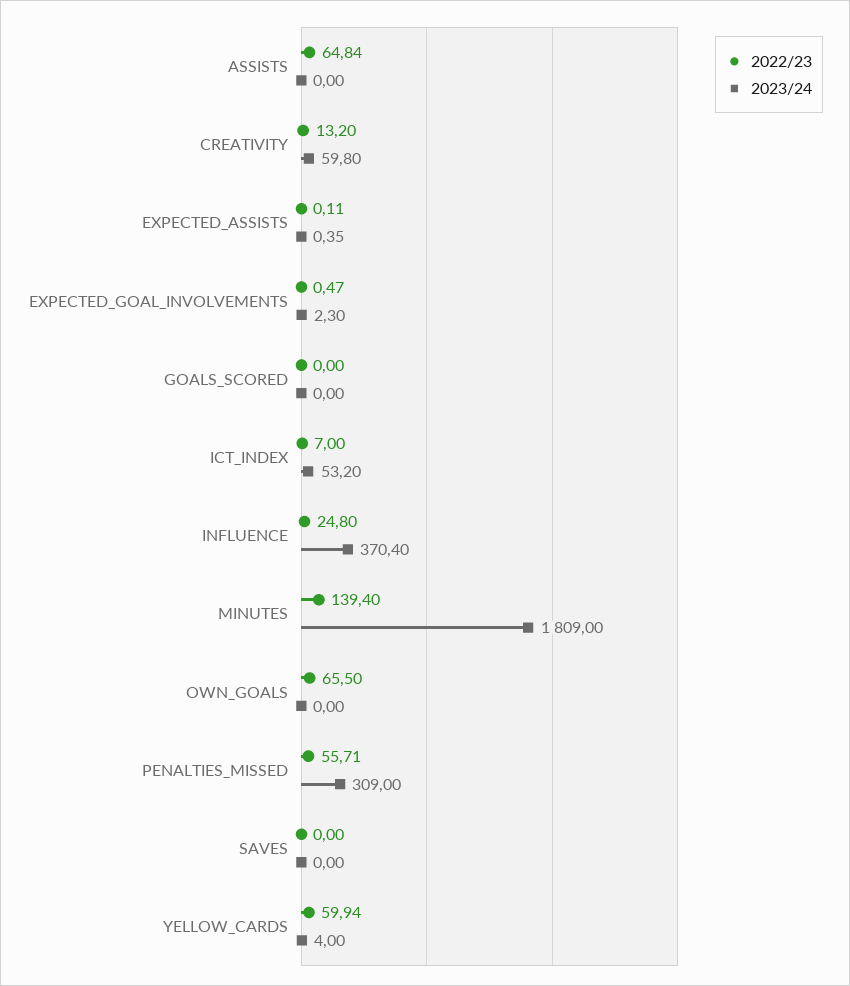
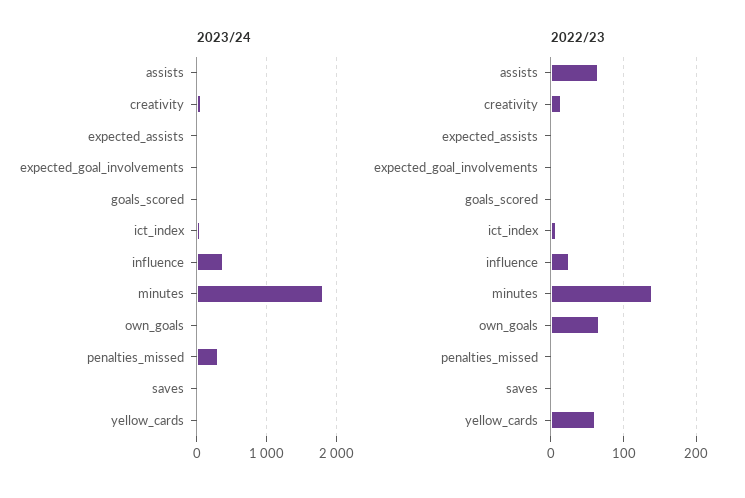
2022/23, PENALTIES_MISSED: 55.71 -> 0

